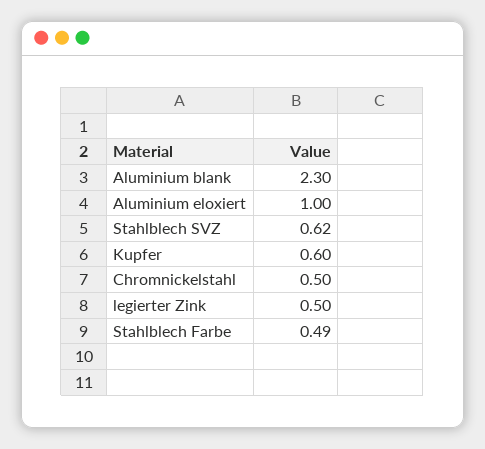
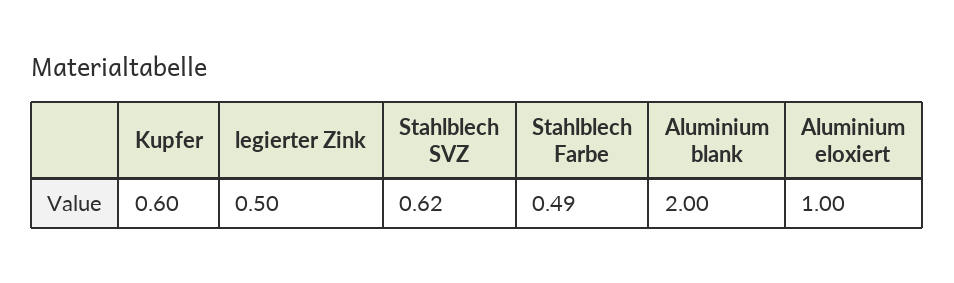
Aluminium blank: 2.3 -> 2
Chromnickelstahl: 0.5 -> none

